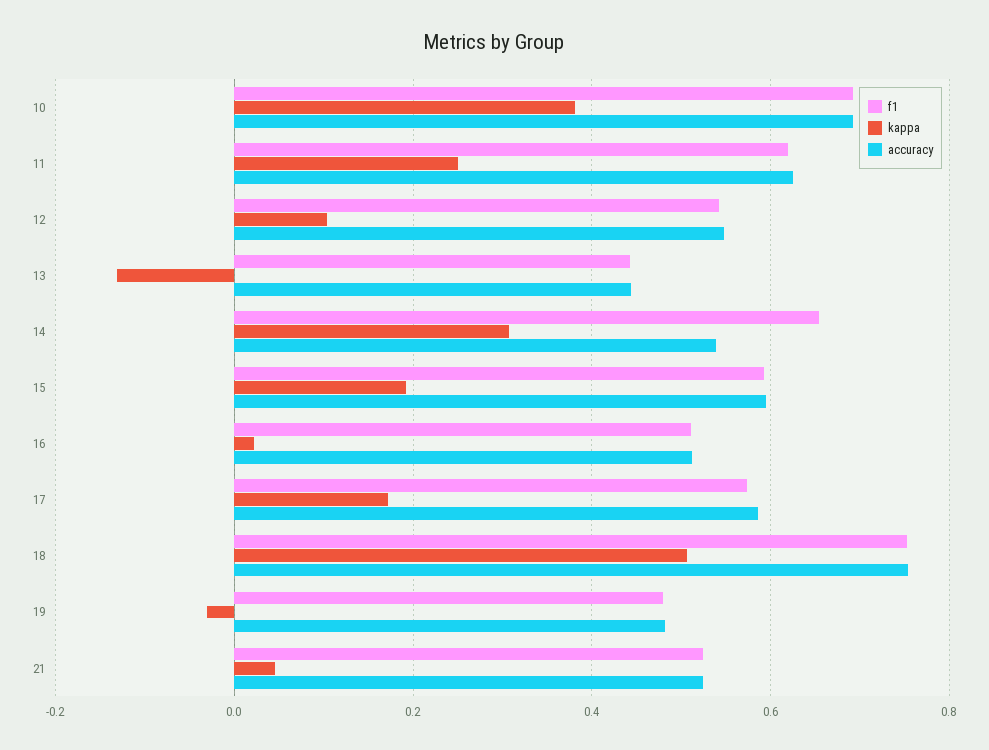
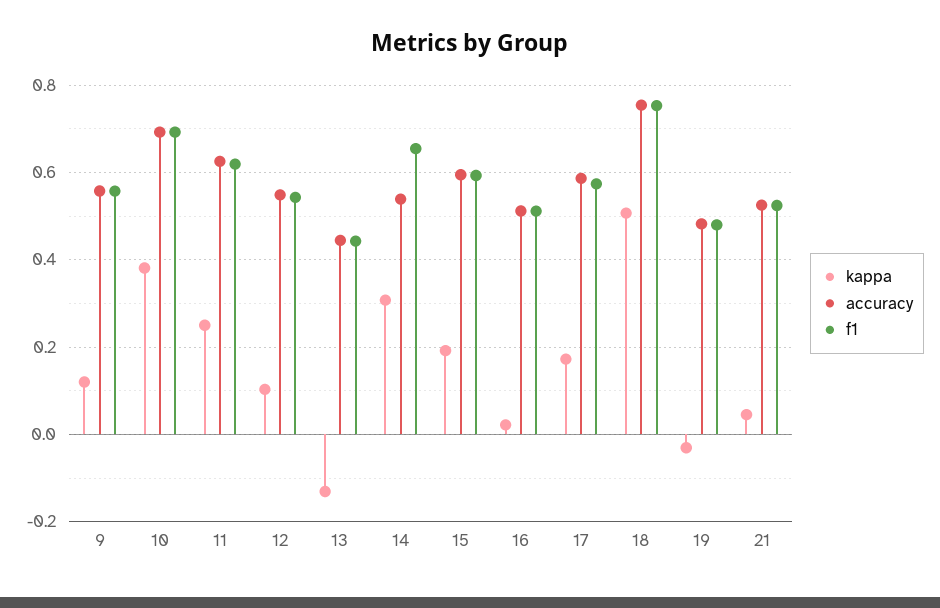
kappa, 9: none -> 0.12
accuracy, 9: none -> 0.56
f1, 9: none -> 0.56

